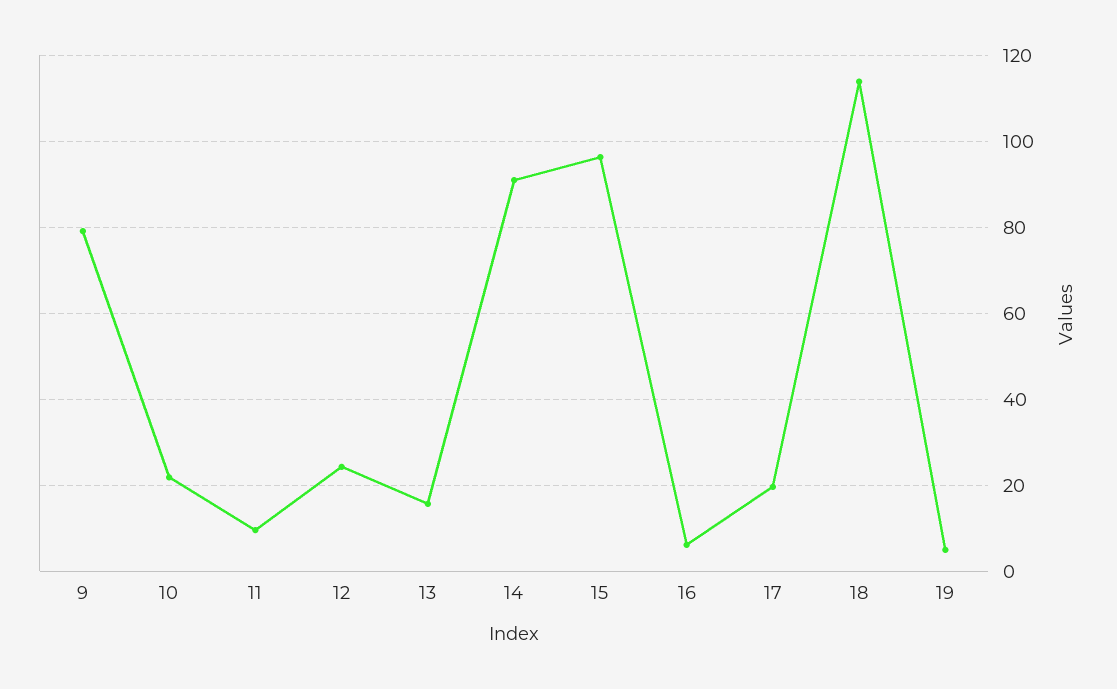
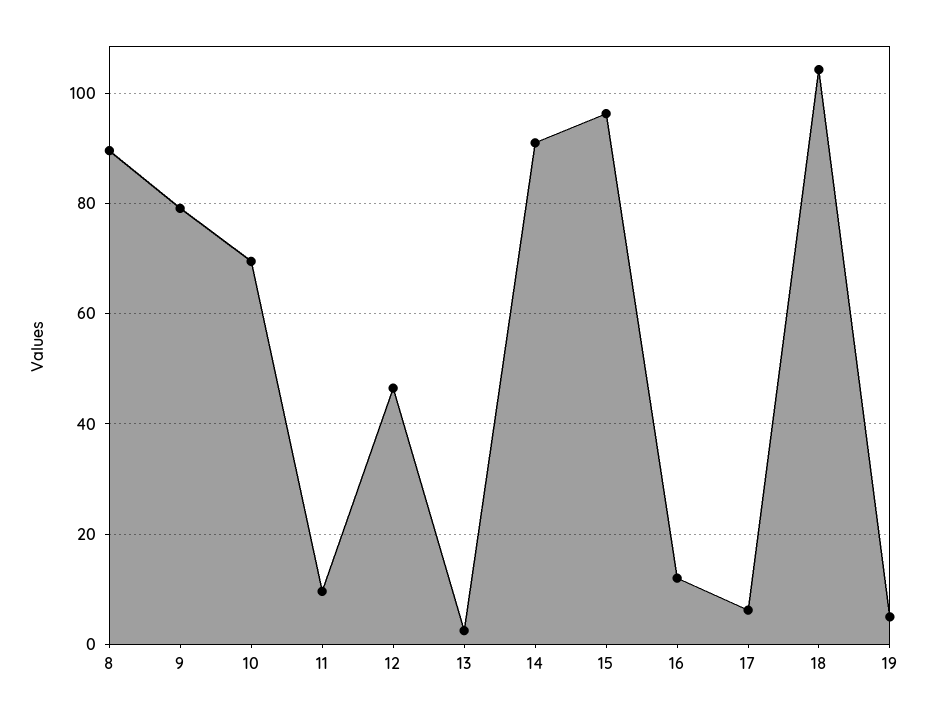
10: 22 -> 70
12: 24 -> 46
13: 16 -> 2
16: 6 -> 12
17: 20 -> 6
18: 114 -> 104
8: none -> 90

